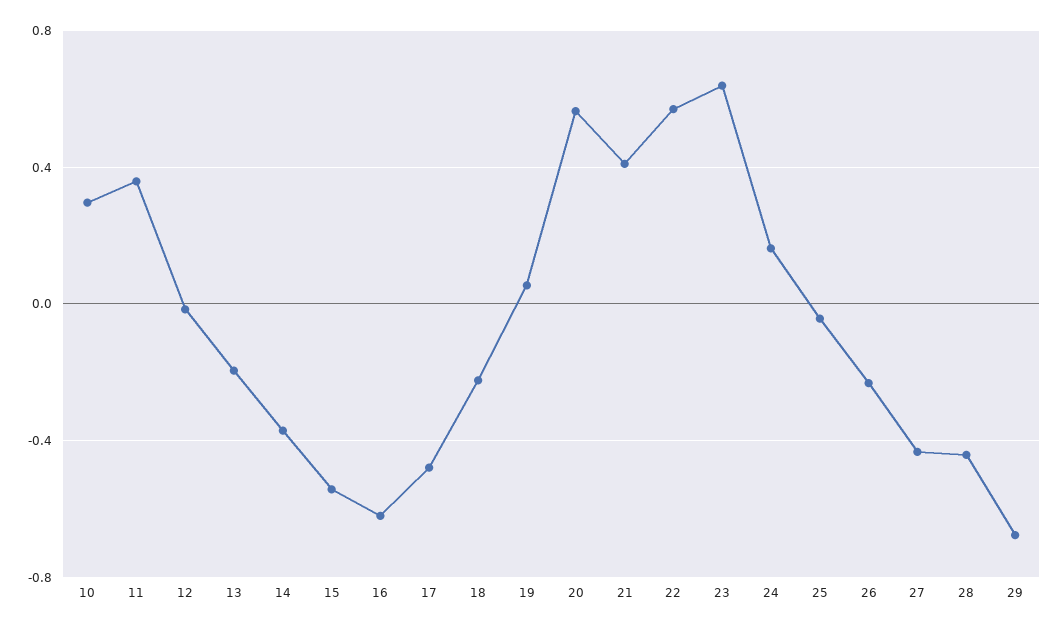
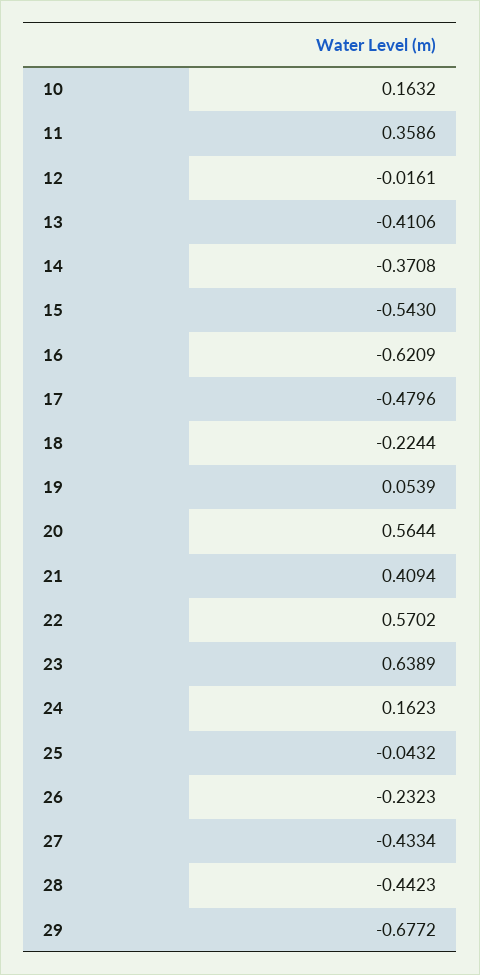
10: 0.3 -> 0.1632
13: -0.2 -> -0.4106

